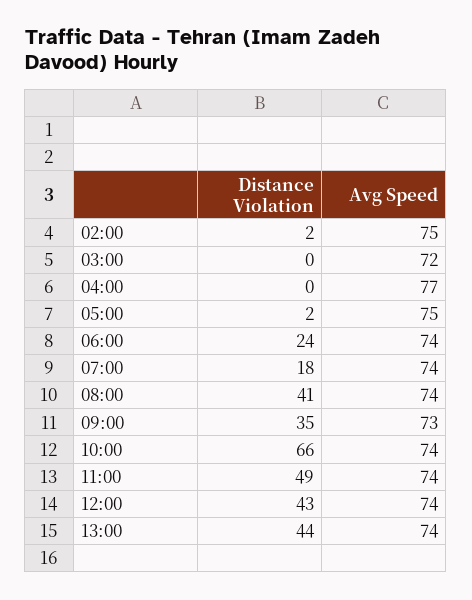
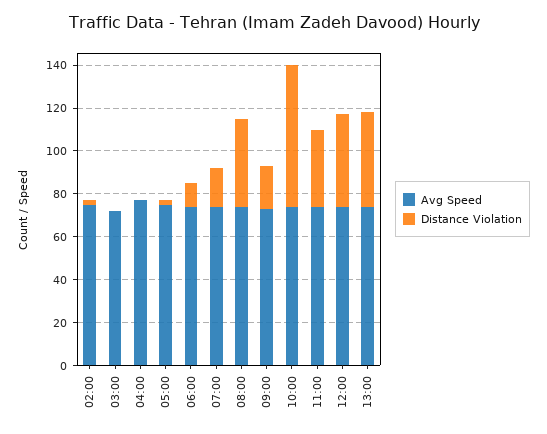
Distance Violation, 06:00: 24 -> 10
Distance Violation, 09:00: 35 -> 20
Distance Violation, 11:00: 49 -> 35

